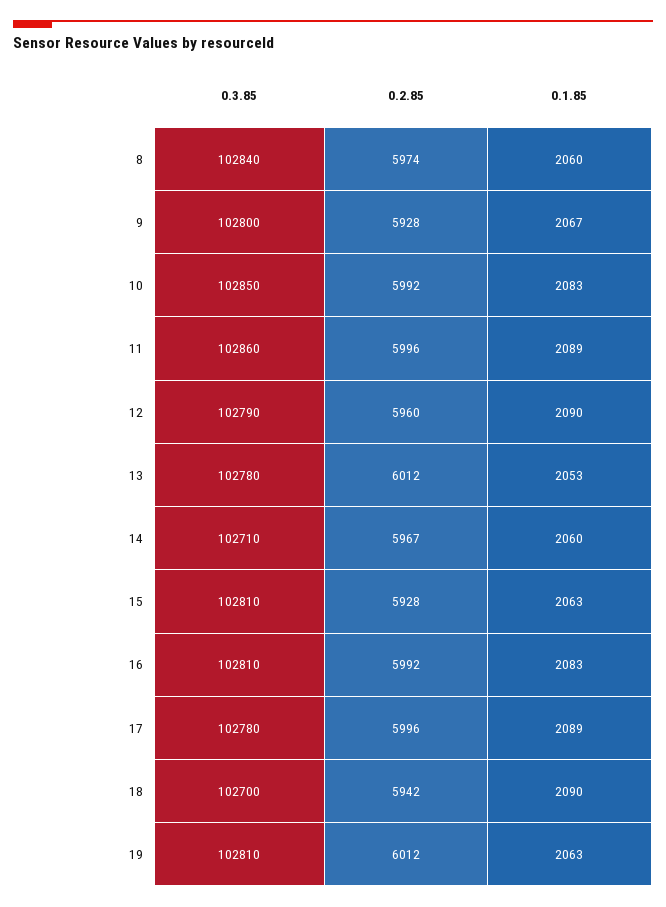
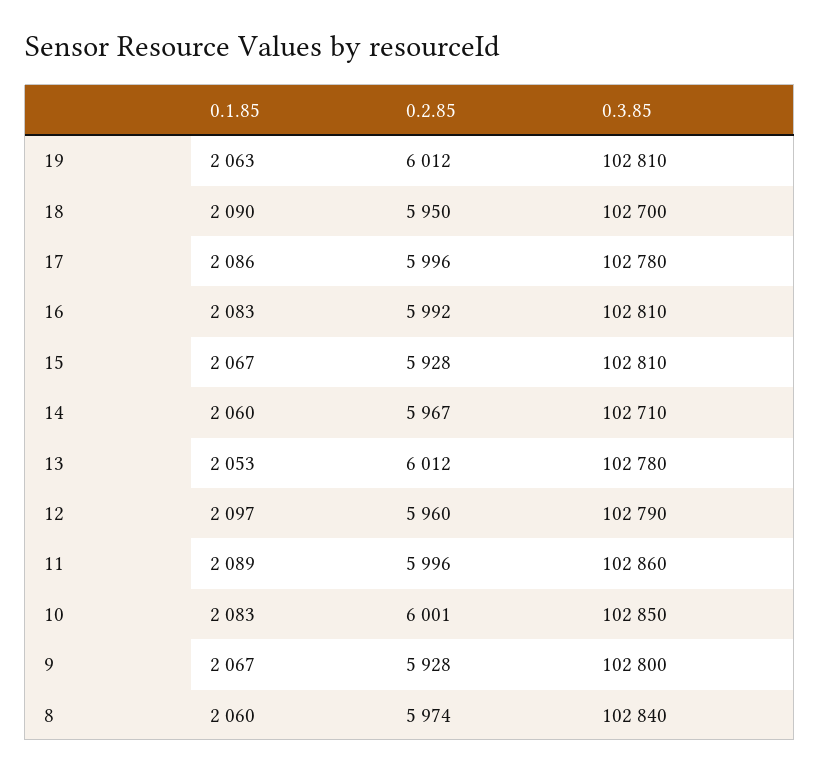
0.2.85, 10: 5992 -> 6001
0.1.85, 12: 2090 -> 2097
0.1.85, 15: 2063 -> 2067
0.1.85, 17: 2089 -> 2086
0.2.85, 18: 5942 -> 5950

